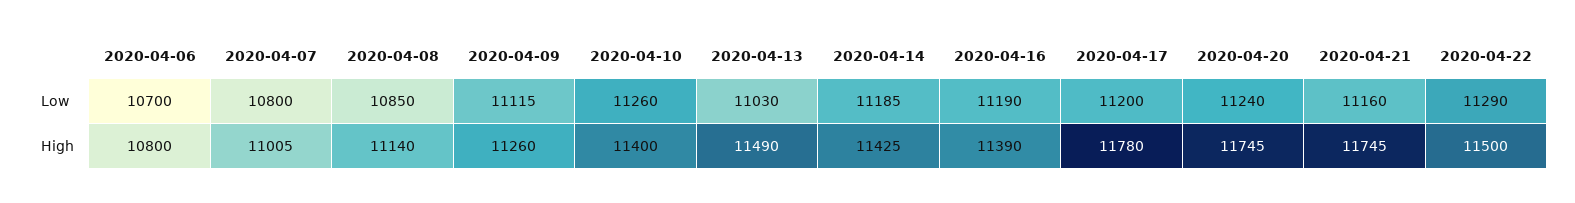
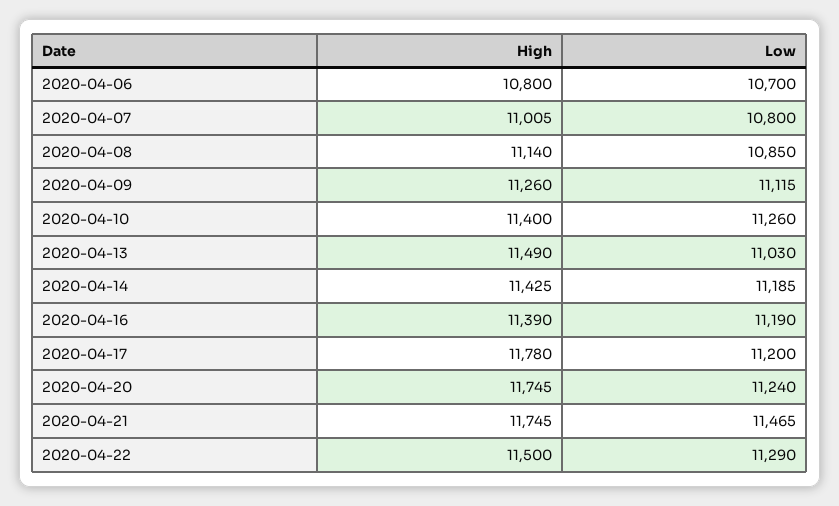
2020-04-21, Low: 11160 -> 11465

